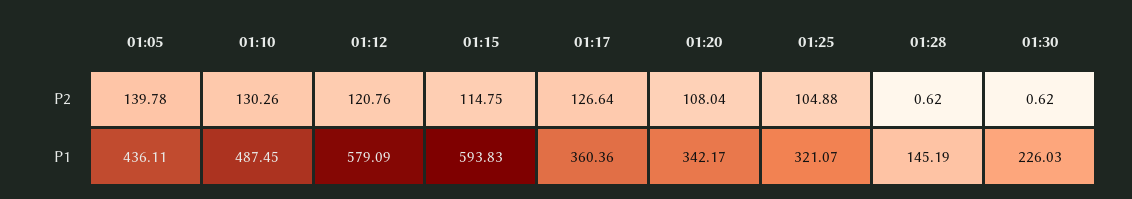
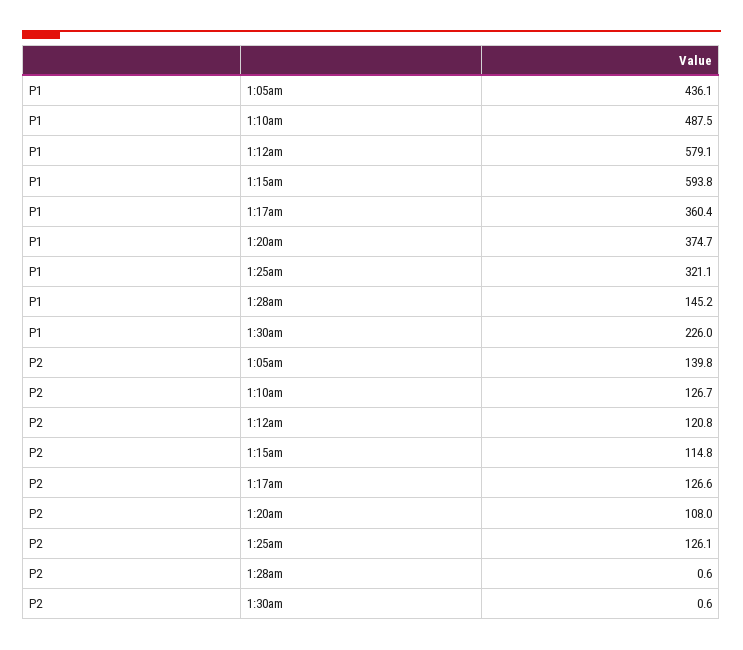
01:10, P2: 130.26 -> 126.7
01:25, P2: 104.88 -> 126.1
01:20, P1: 342.17 -> 374.7

